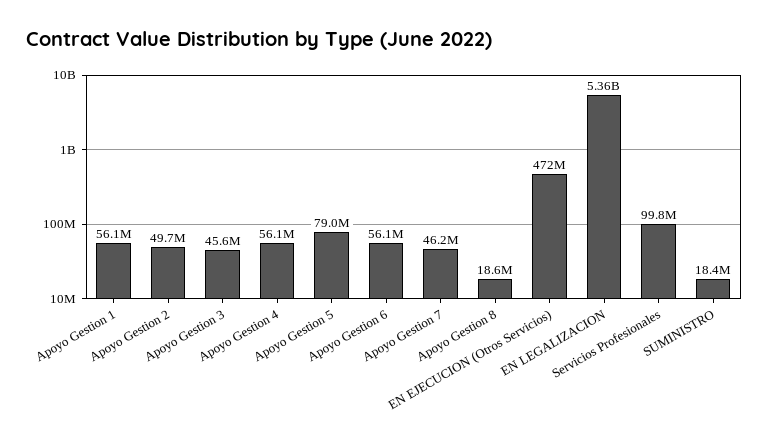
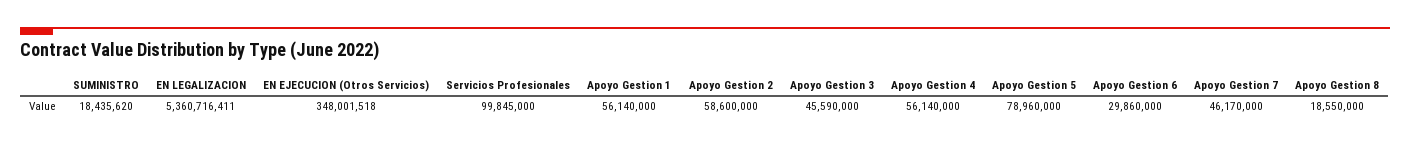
Apoyo Gestion 2: 49700000 -> 58600000
Apoyo Gestion 6: 56100000 -> 29860000
EN EJECUCION (Otros Servicios): 472000000 -> 348001518

